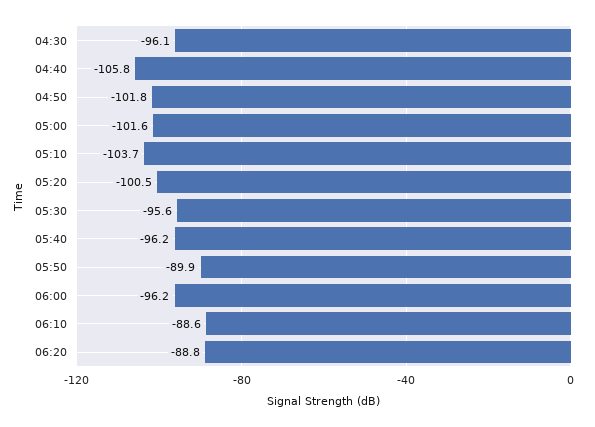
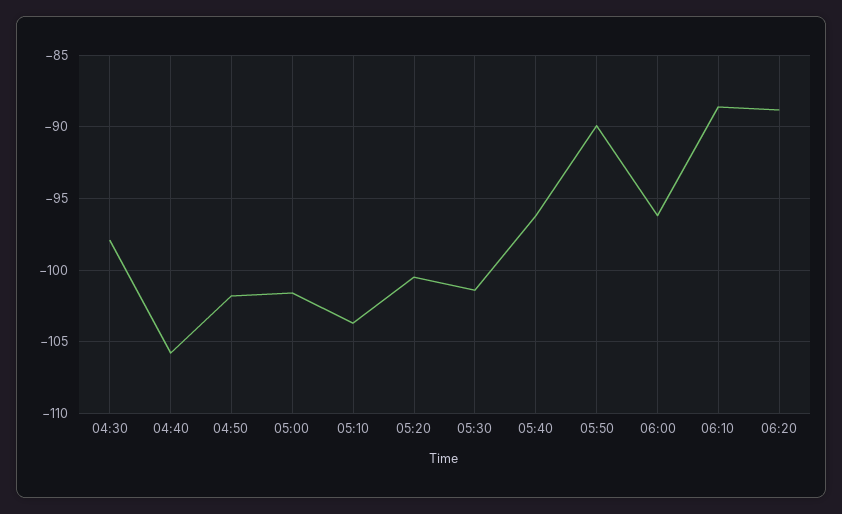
04:30: -96.1 -> -98
05:30: -95.6 -> -101.5

